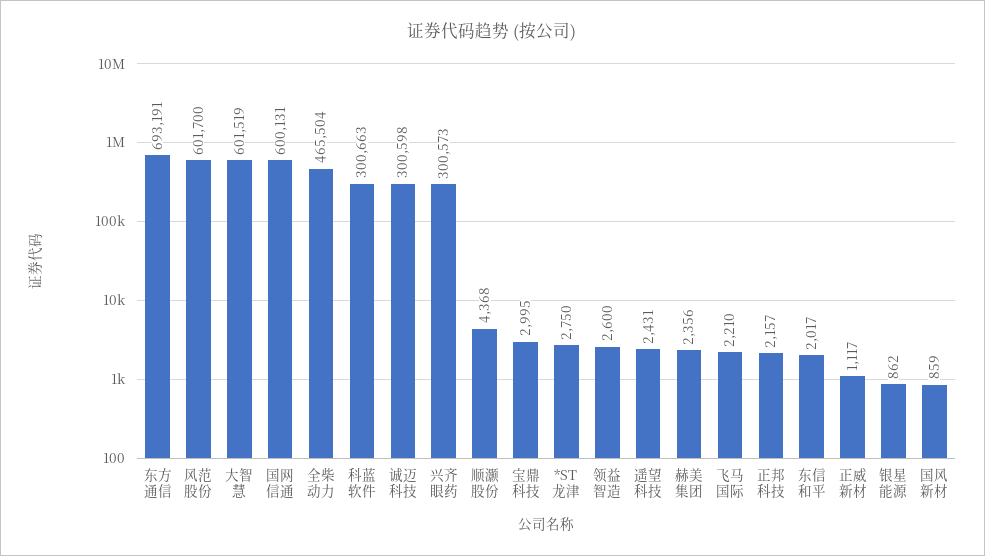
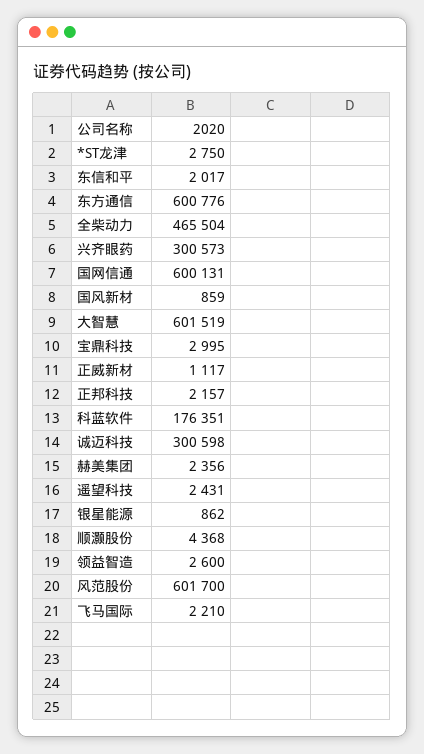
东方通信: 693191 -> 600776
科蓝软件: 300663 -> 176351

